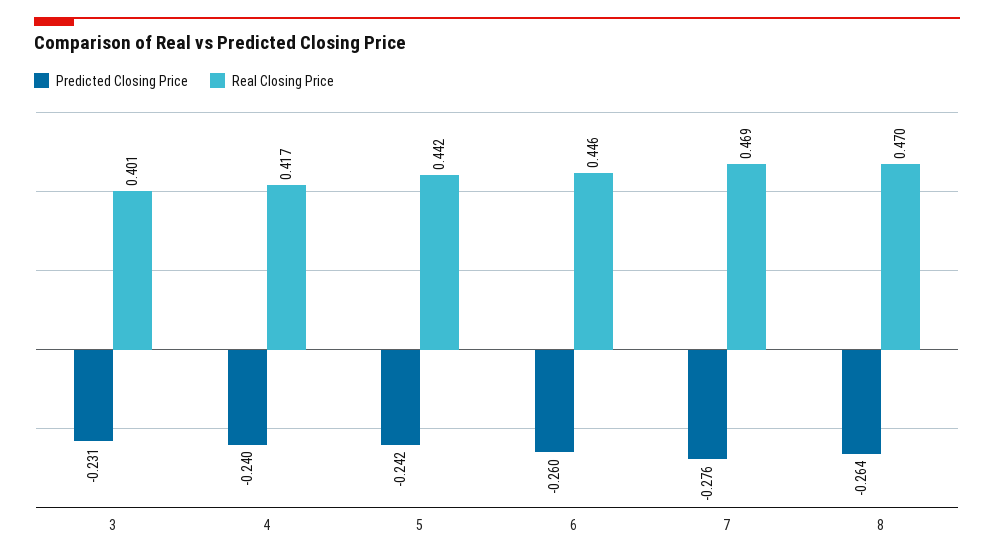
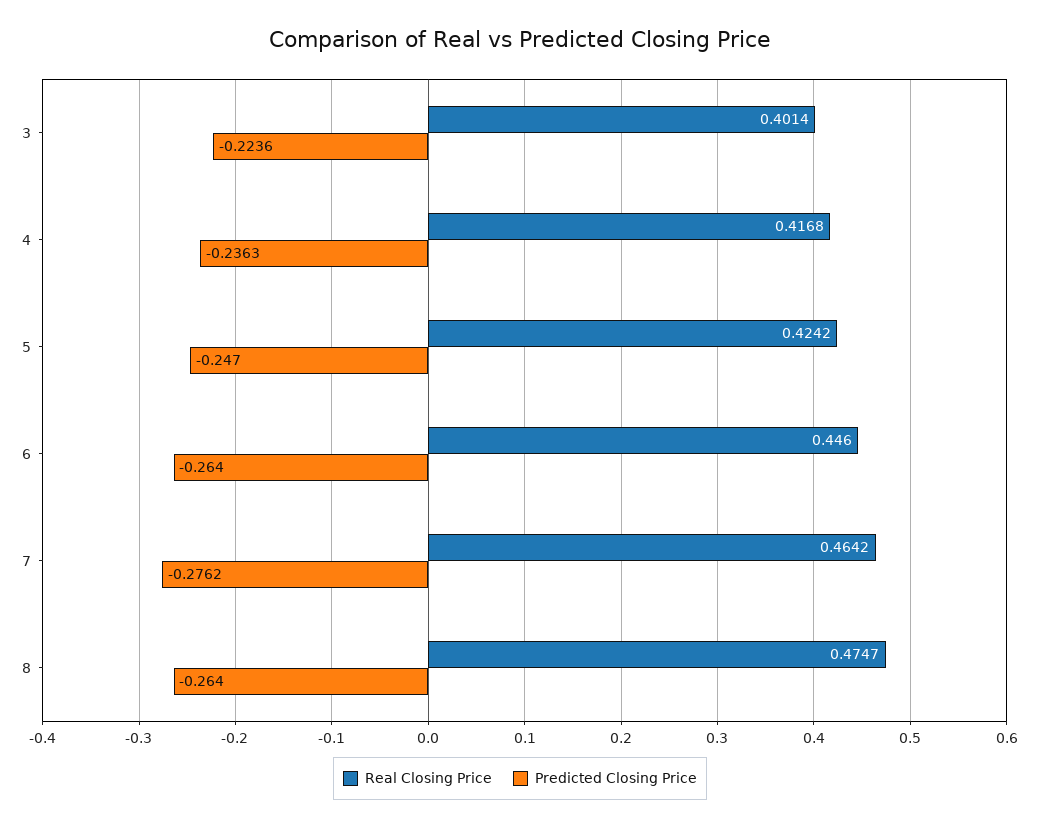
Predicted Closing Price, 3: -0.231 -> -0.2236
Predicted Closing Price, 4: -0.24 -> -0.2363
Predicted Closing Price, 5: -0.242 -> -0.247
Real Closing Price, 5: 0.442 -> 0.4242
Predicted Closing Price, 6: -0.26 -> -0.264
Real Closing Price, 7: 0.469 -> 0.4642
Real Closing Price, 8: 0.47 -> 0.4747

